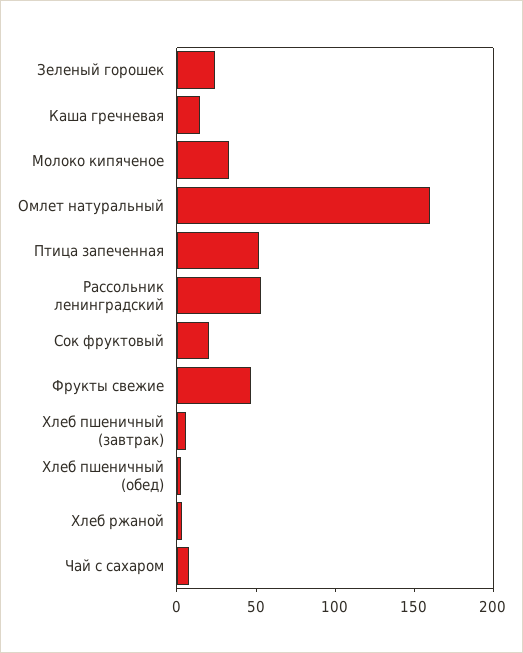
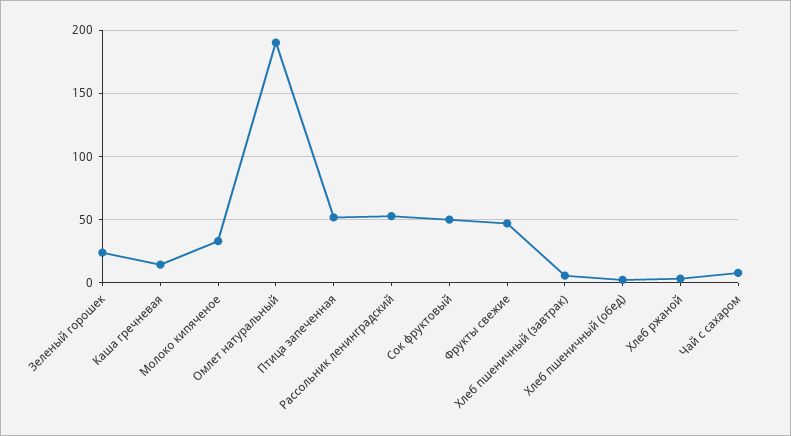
Омлет натуральный: 160 -> 190
Сок фруктовый: 20 -> 50

